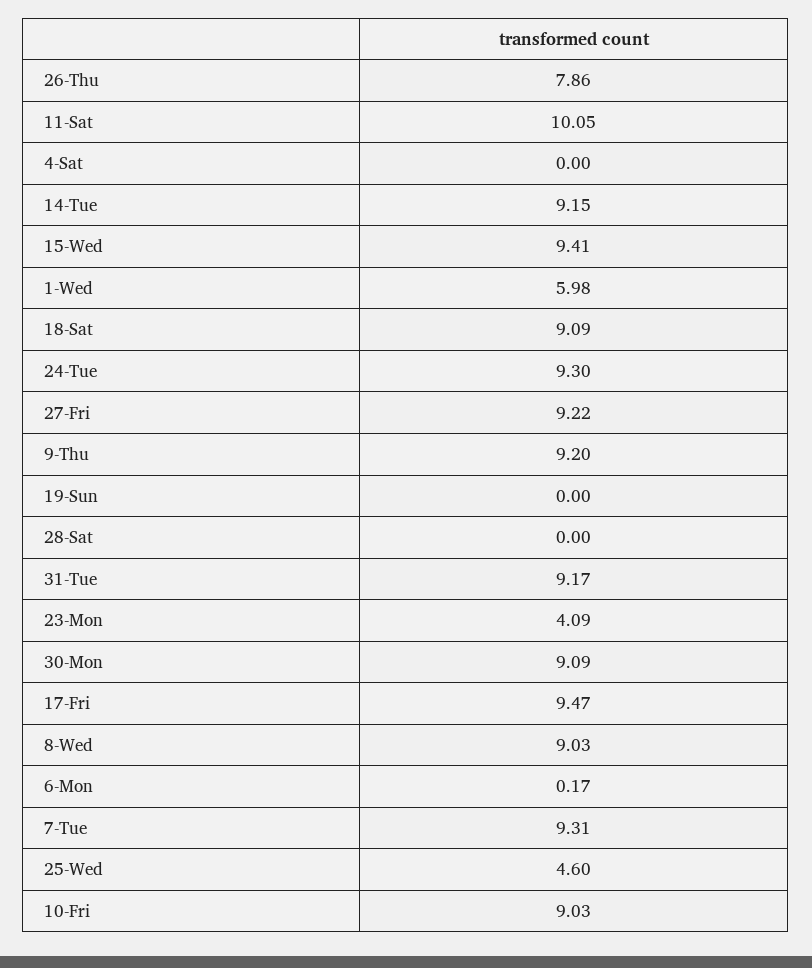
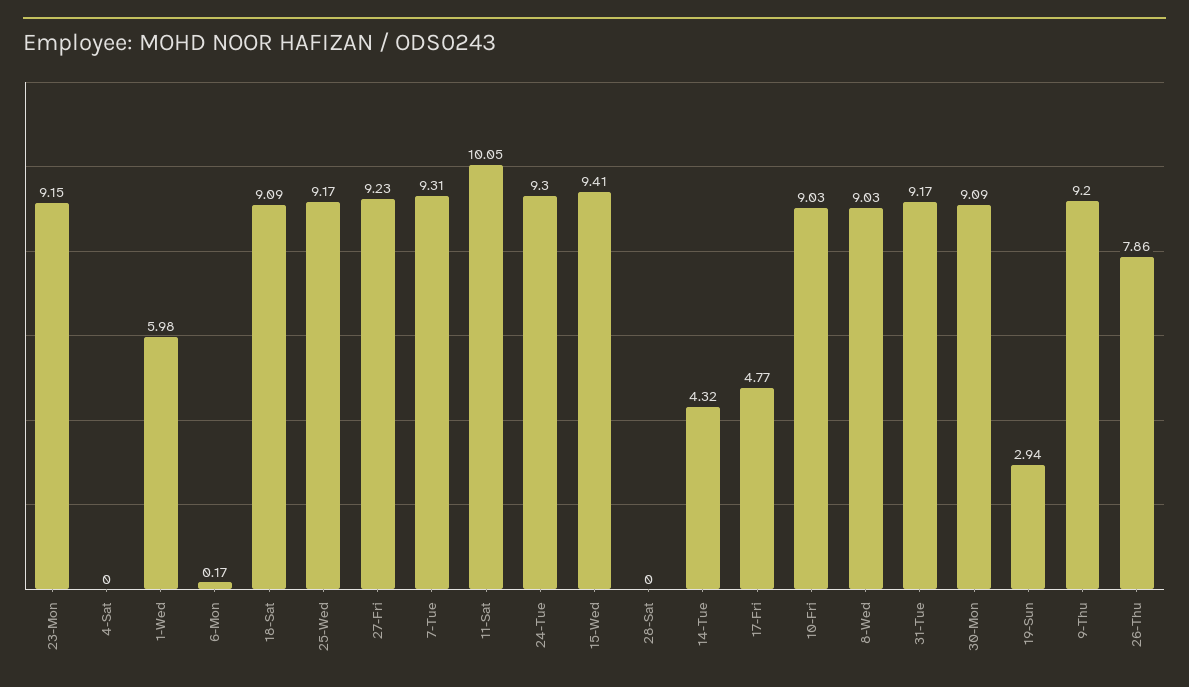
14-Tue: 9.15 -> 4.32
27-Fri: 9.22 -> 9.23
19-Sun: 0 -> 2.94
23-Mon: 4.09 -> 9.15
17-Fri: 9.47 -> 4.77
25-Wed: 4.6 -> 9.17

